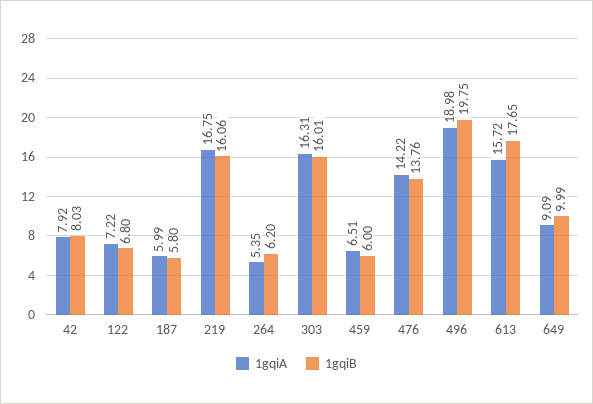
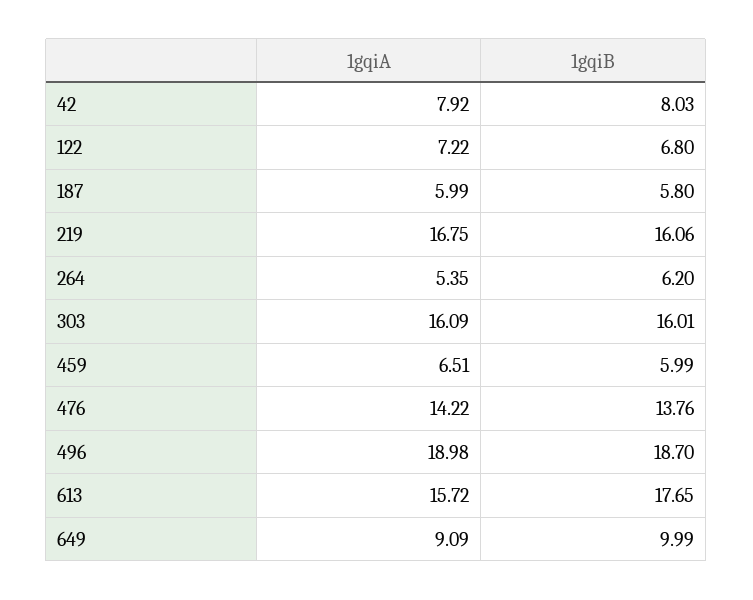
1gqiA, 303: 16.31 -> 16.09
1gqiB, 459: 6 -> 5.99
1gqiB, 496: 19.75 -> 18.7

